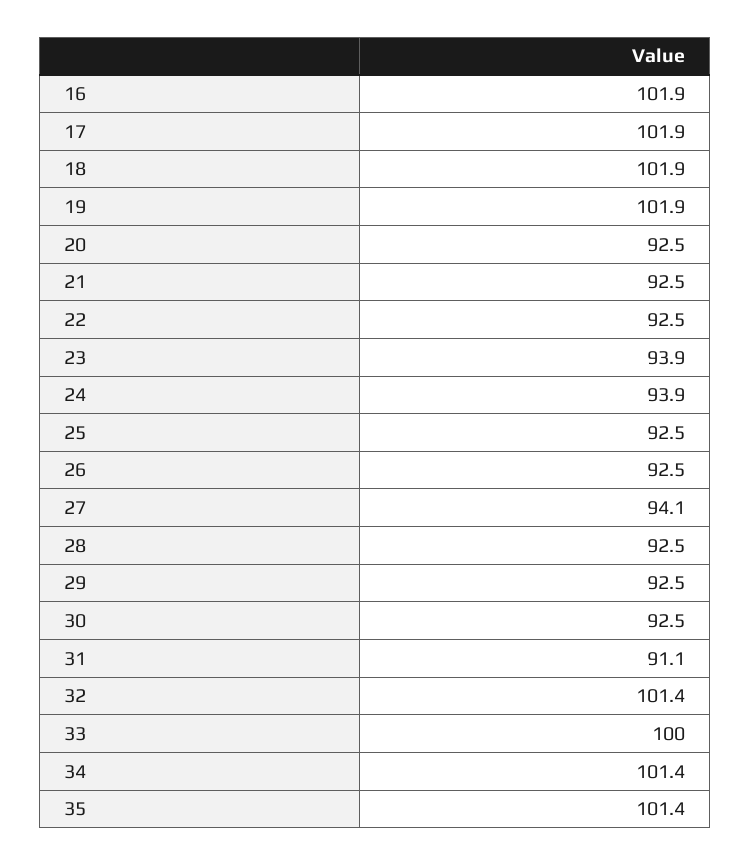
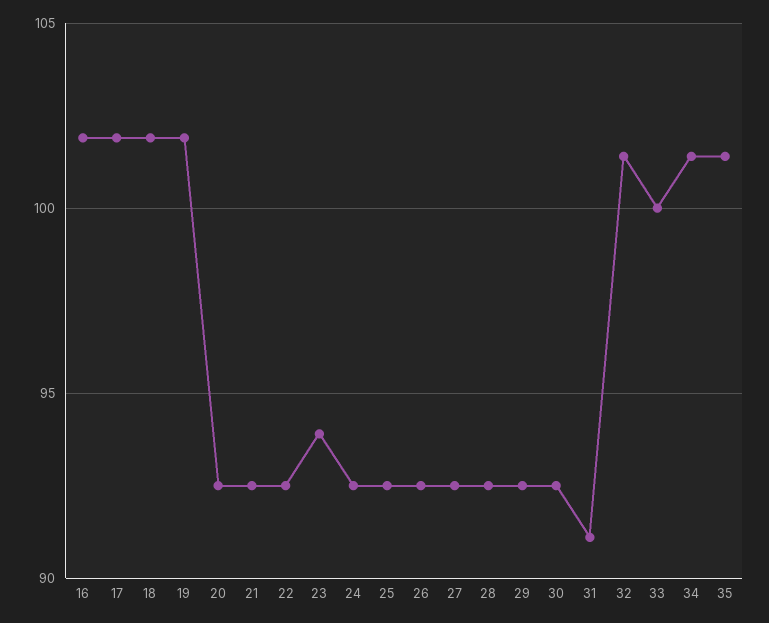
24: 93.9 -> 92.5
27: 94.1 -> 92.5

